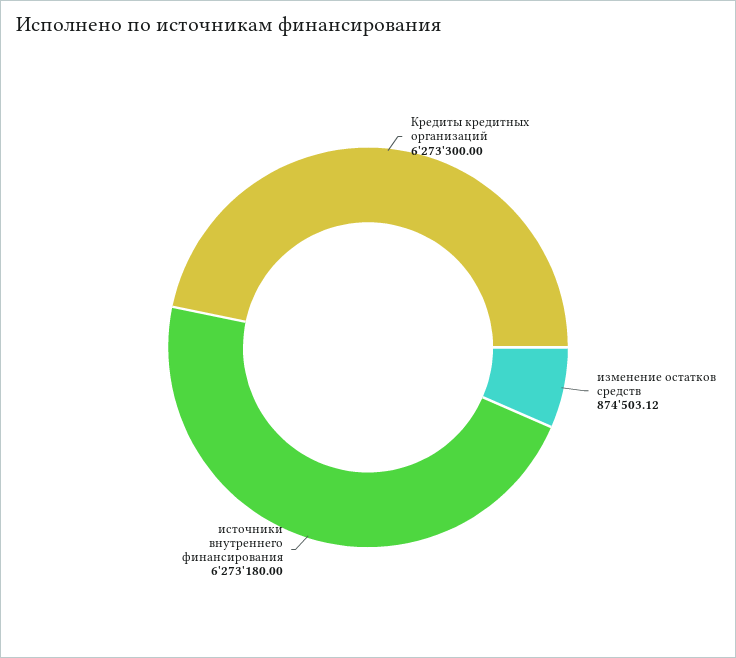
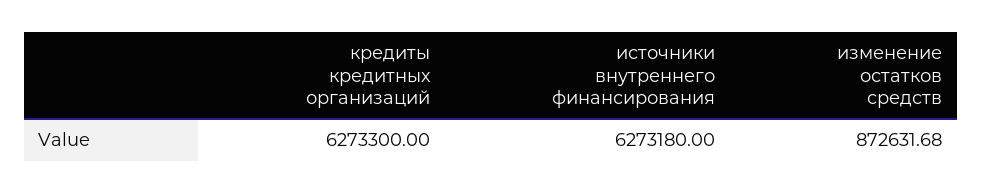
изменение остатков средств: 874503.12 -> 872631.68

